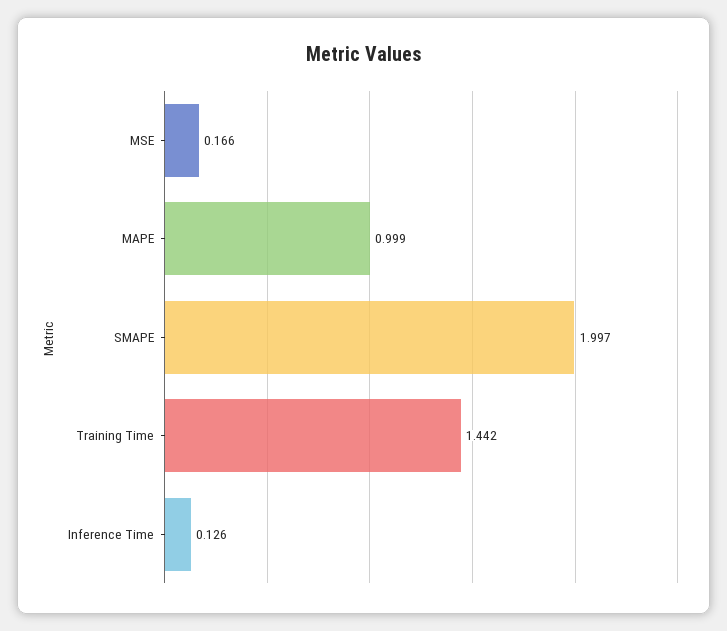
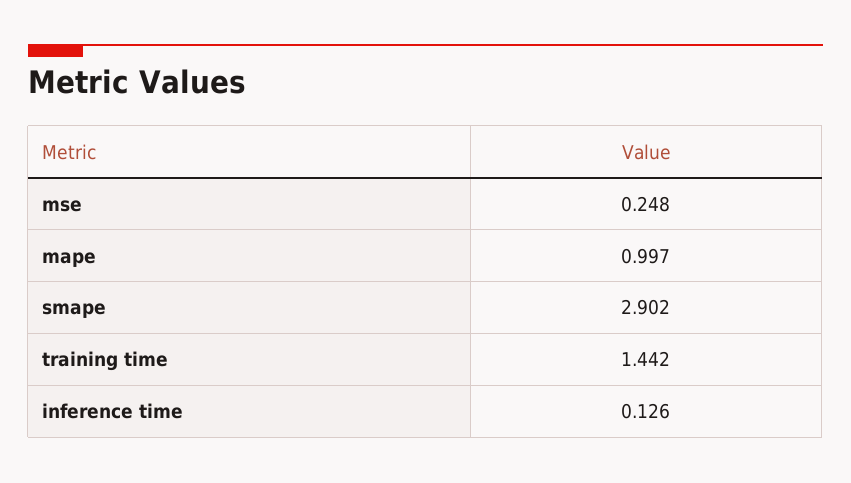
MSE: 0.166 -> 0.248
MAPE: 0.999 -> 0.997
SMAPE: 1.997 -> 2.902

